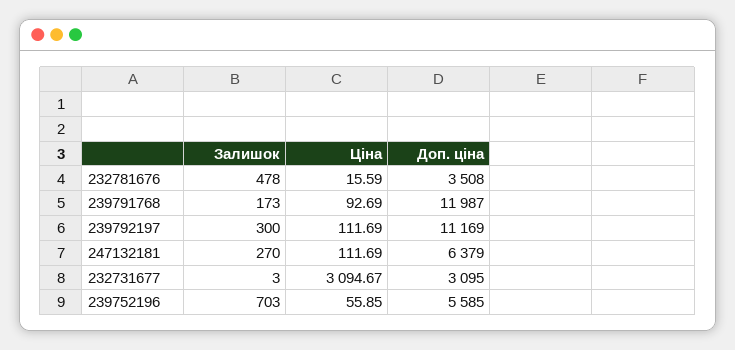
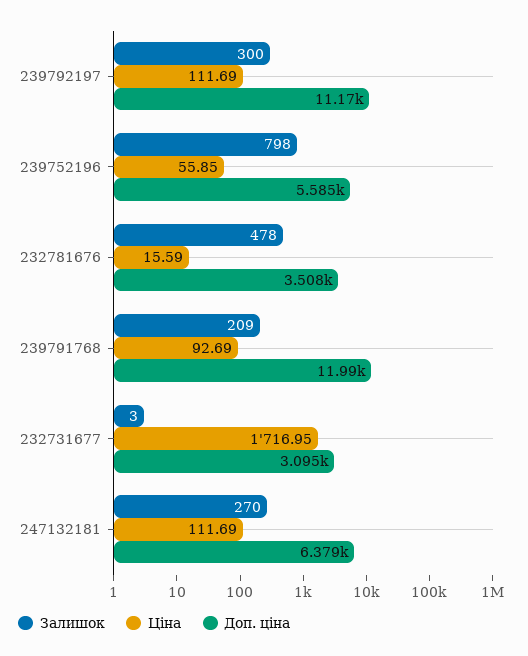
Залишок, 239791768: 173 -> 209
Ціна, 232731677: 3094.67 -> 1716.95
Залишок, 239752196: 703 -> 798

